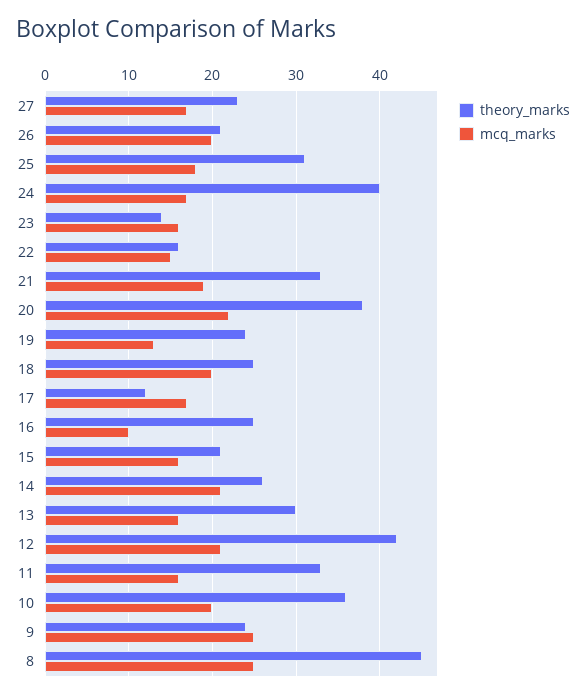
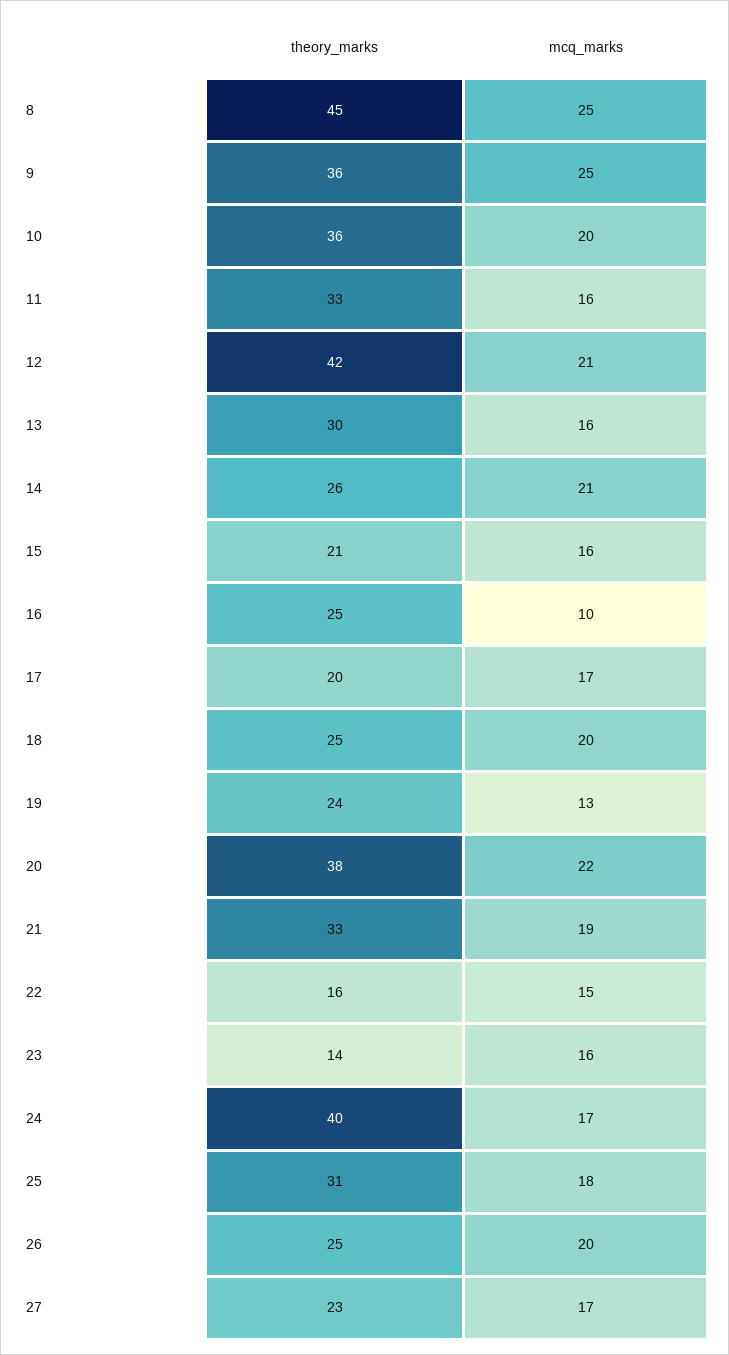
theory_marks, 26: 21 -> 25
theory_marks, 17: 12 -> 20
theory_marks, 9: 24 -> 36

